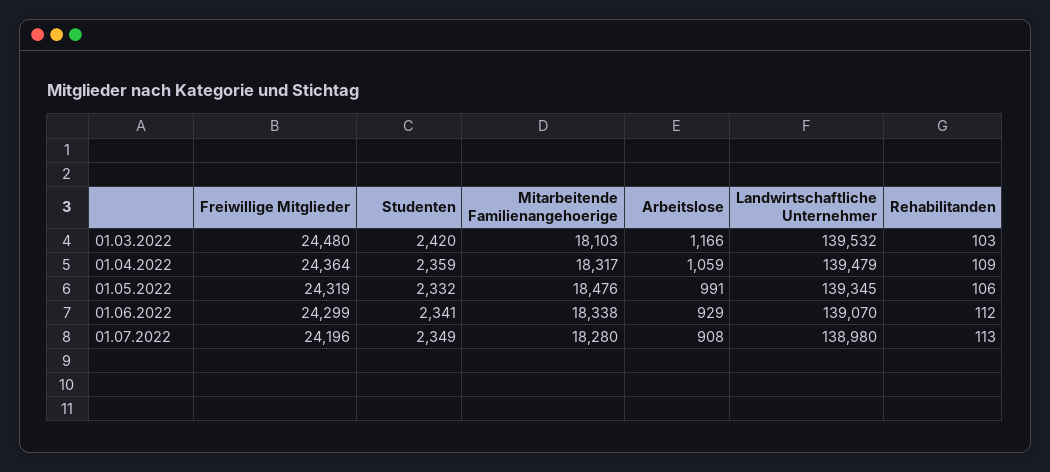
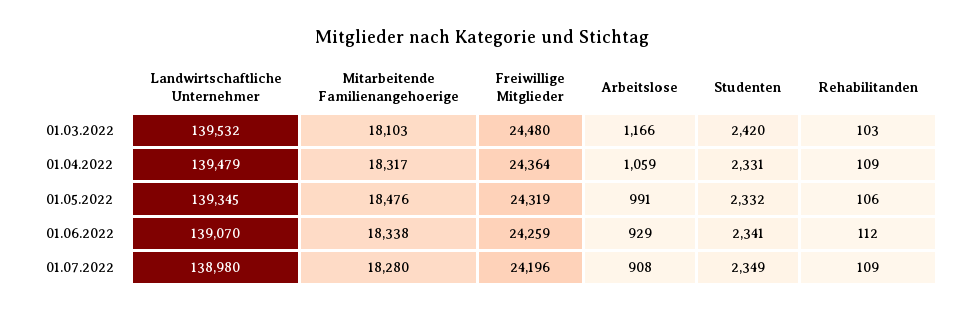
Studenten, 01.04.2022: 2359 -> 2331
Freiwillige Mitglieder, 01.06.2022: 24299 -> 24259
Rehabilitanden, 01.07.2022: 113 -> 109

